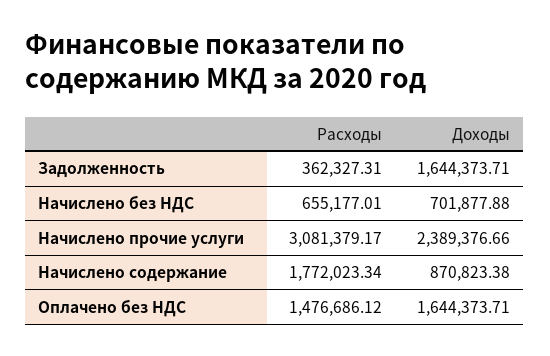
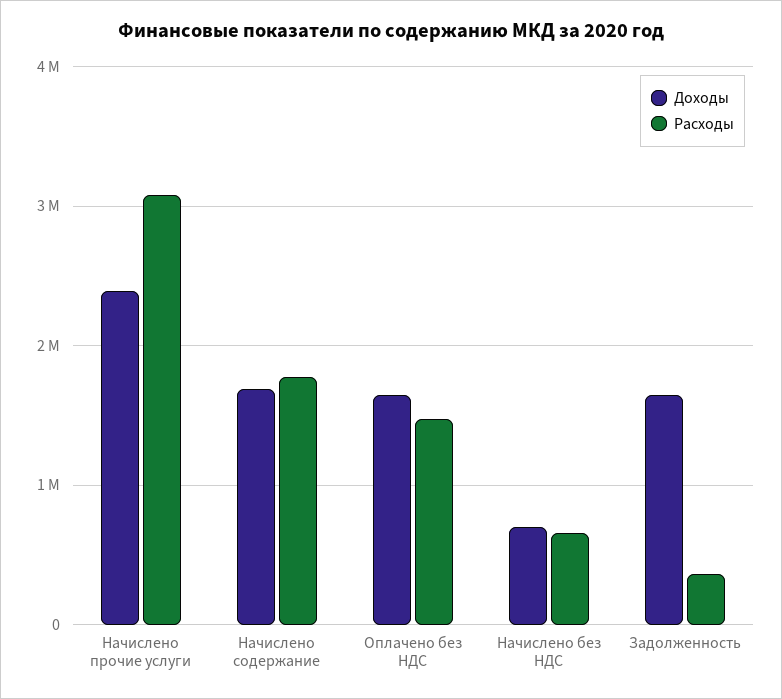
Доходы, Начислено содержание: 870823.38 -> 1700000

